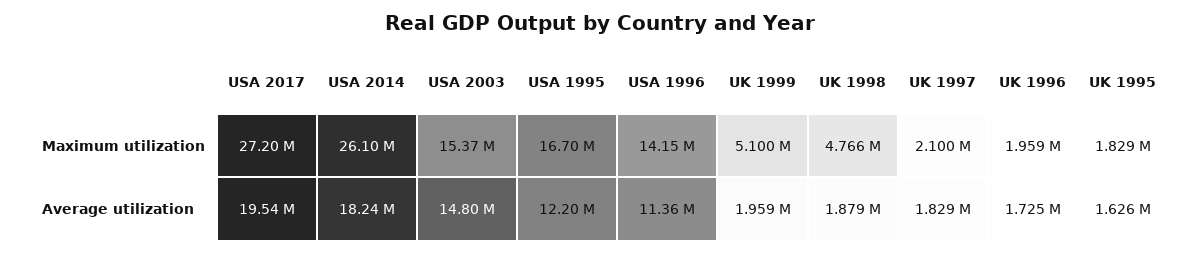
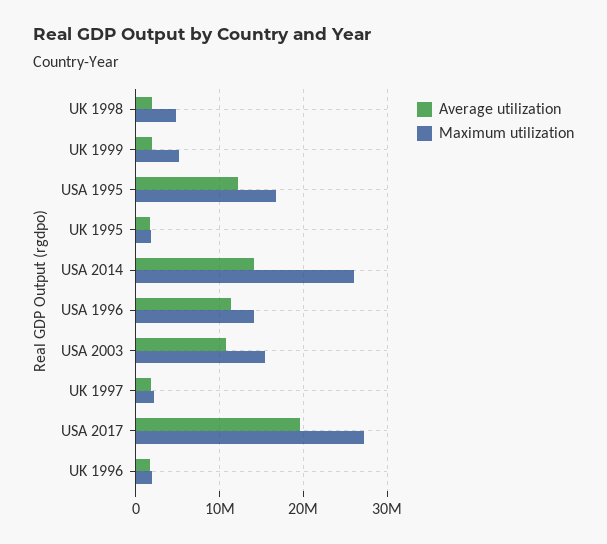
Average utilization, USA 2014: 18240000 -> 14000000
Average utilization, USA 2003: 14800000 -> 11000000

